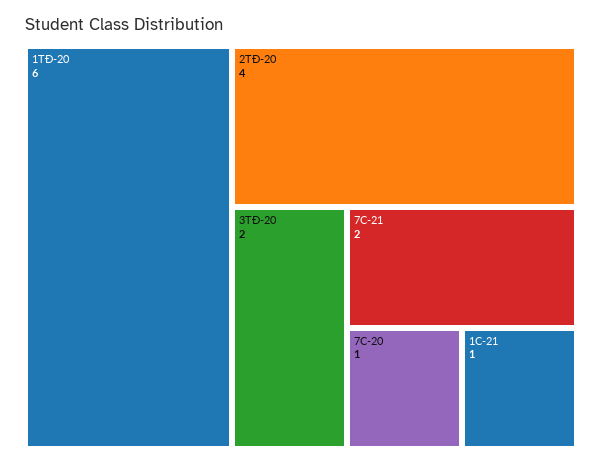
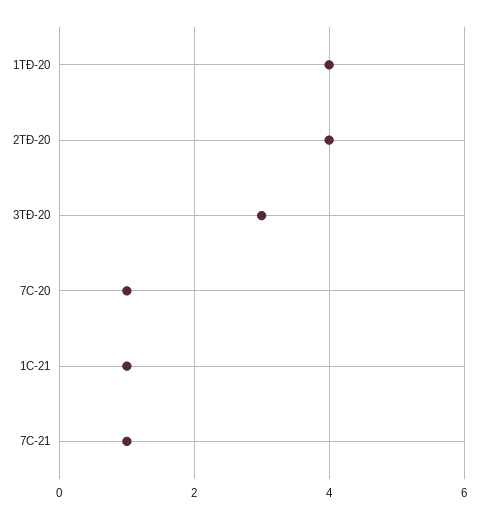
1TĐ-20: 6 -> 4
3TĐ-20: 2 -> 3
7C-21: 2 -> 1

